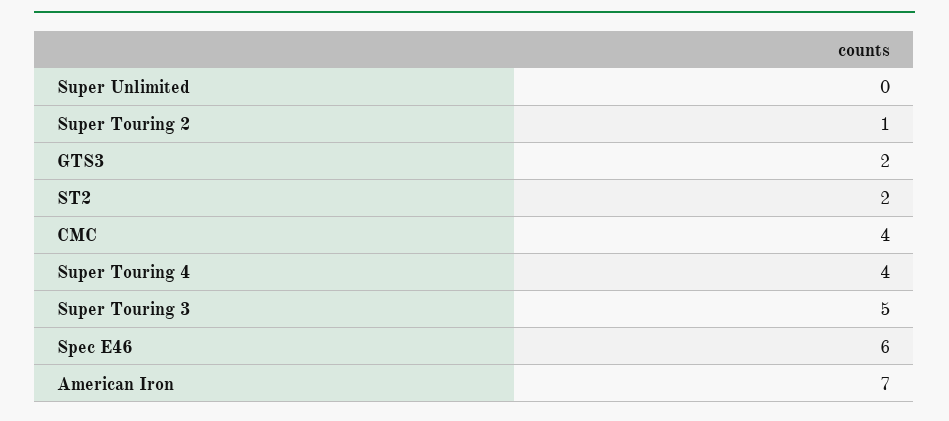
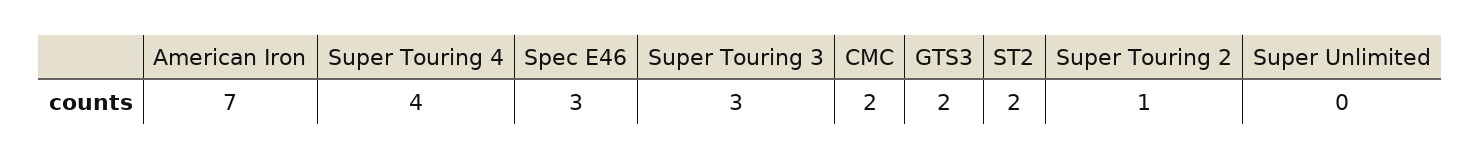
CMC: 4 -> 2
Super Touring 3: 5 -> 3
Spec E46: 6 -> 3

